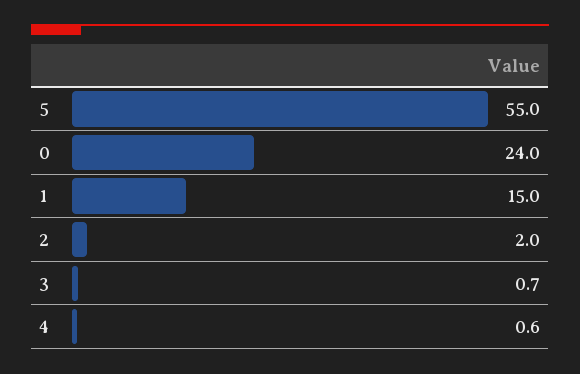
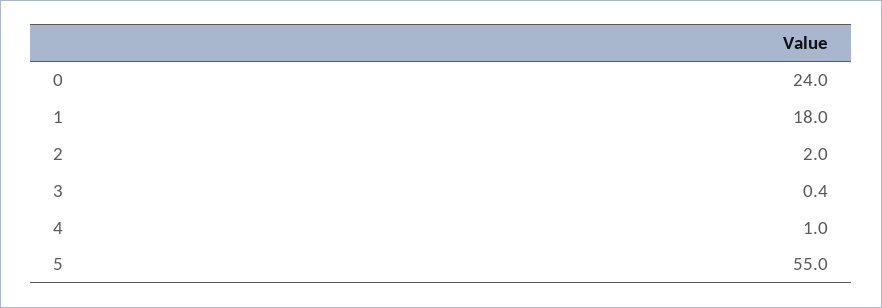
1: 15 -> 18
3: 0.7 -> 0.4
4: 0.6 -> 1

